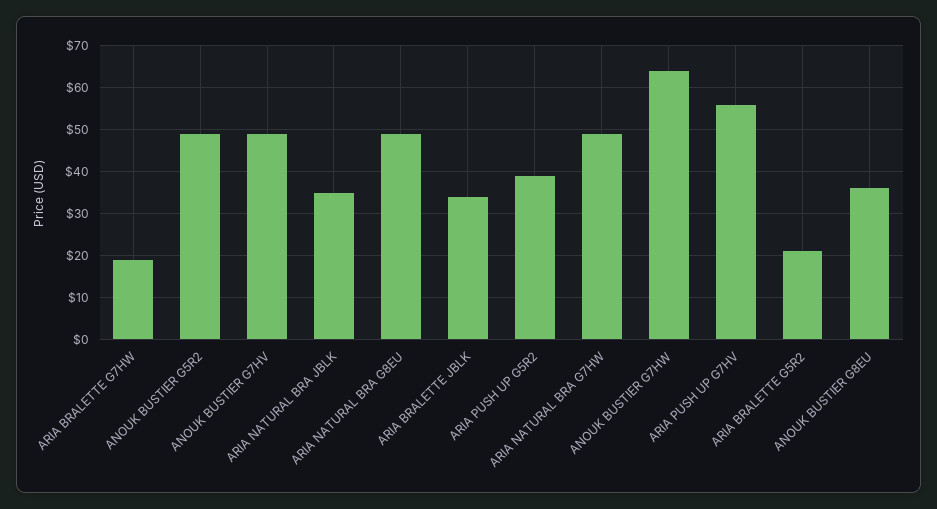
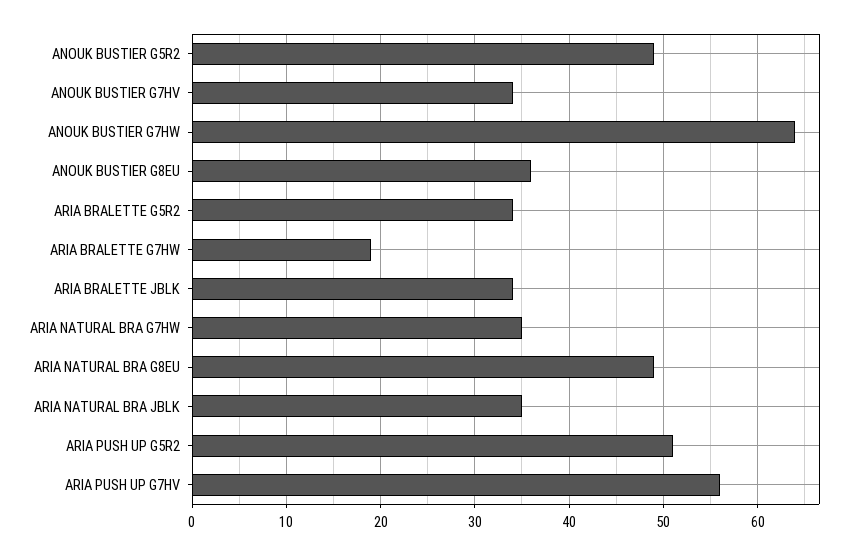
ANOUK BUSTIER G7HV: 50 -> 34
ARIA PUSH UP G5R2: 40 -> 51
ARIA NATURAL BRA G7HW: 50 -> 35
ARIA BRALETTE G5R2: 20 -> 34

